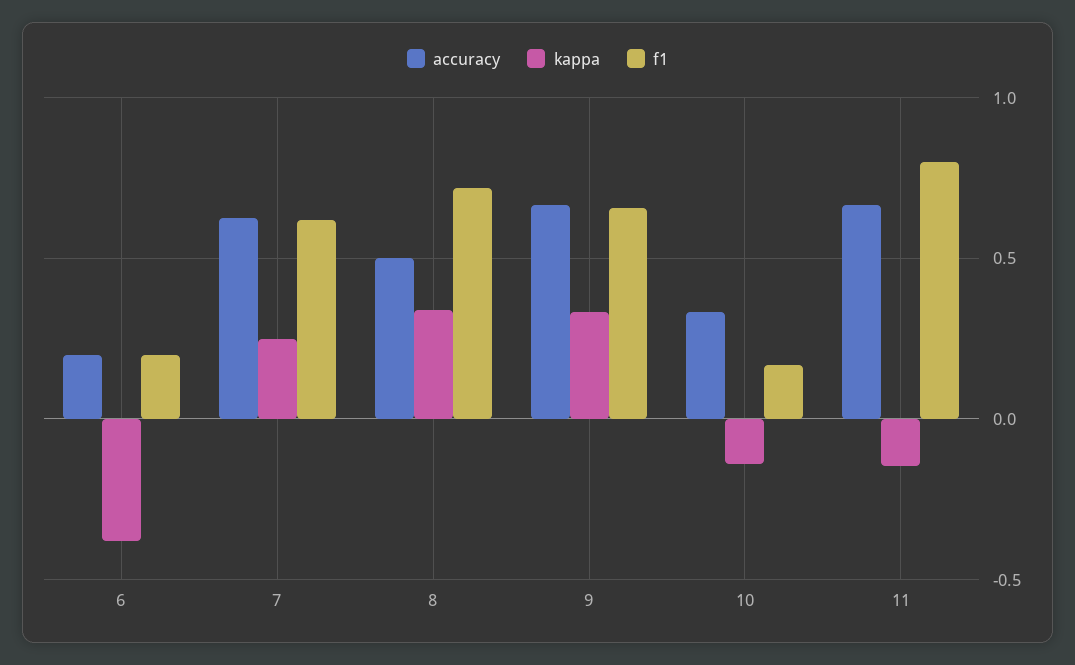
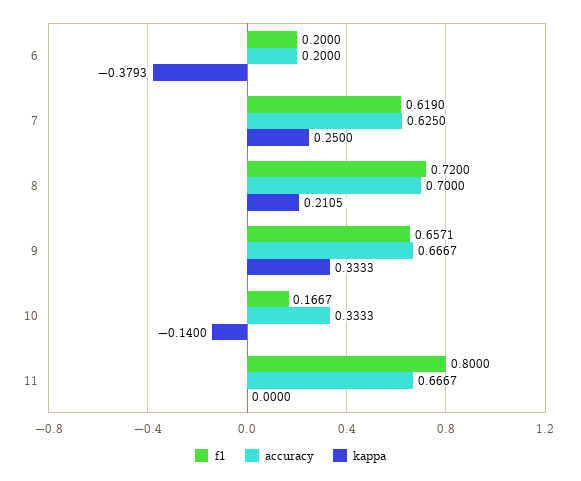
accuracy, 8: 0.5 -> 0.7
kappa, 8: 0.35 -> 0.2105
kappa, 11: -0.15 -> 0

